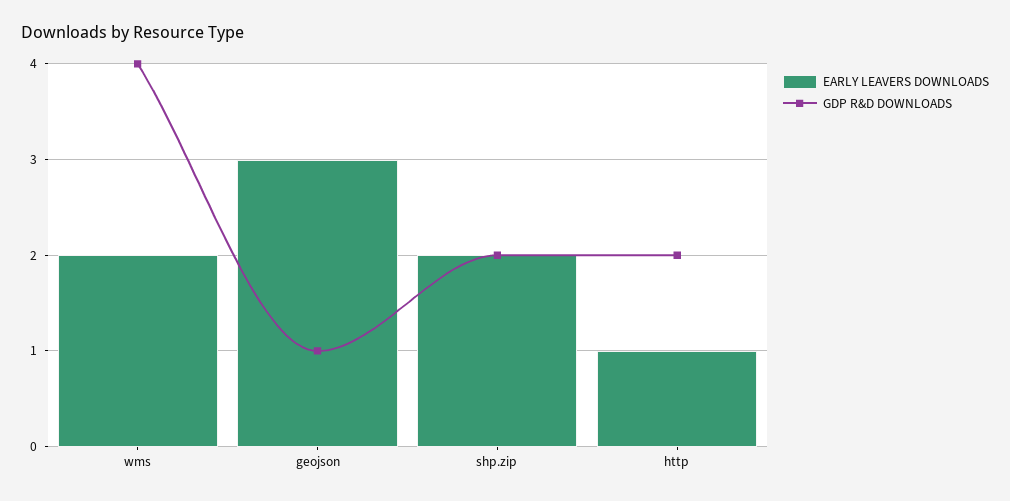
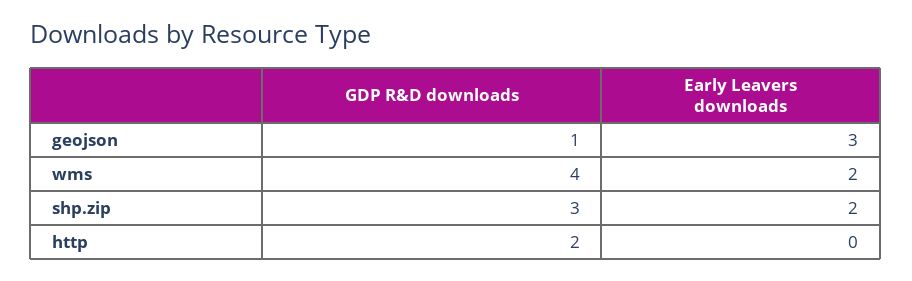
GDP R&D DOWNLOADS, shp.zip: 2 -> 3
EARLY LEAVERS DOWNLOADS, http: 1 -> 0

